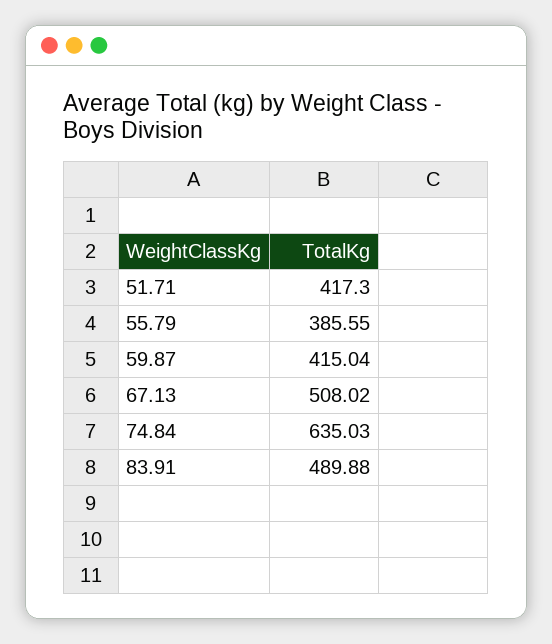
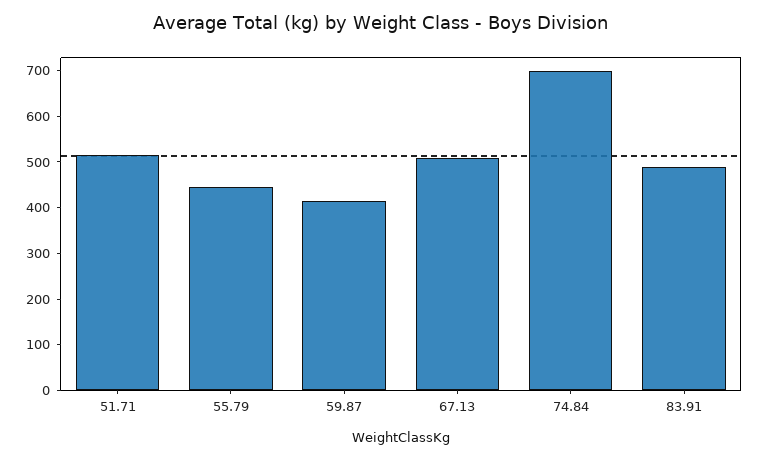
51.71: 417.3 -> 520
55.79: 385.55 -> 440
74.84: 635.03 -> 700

